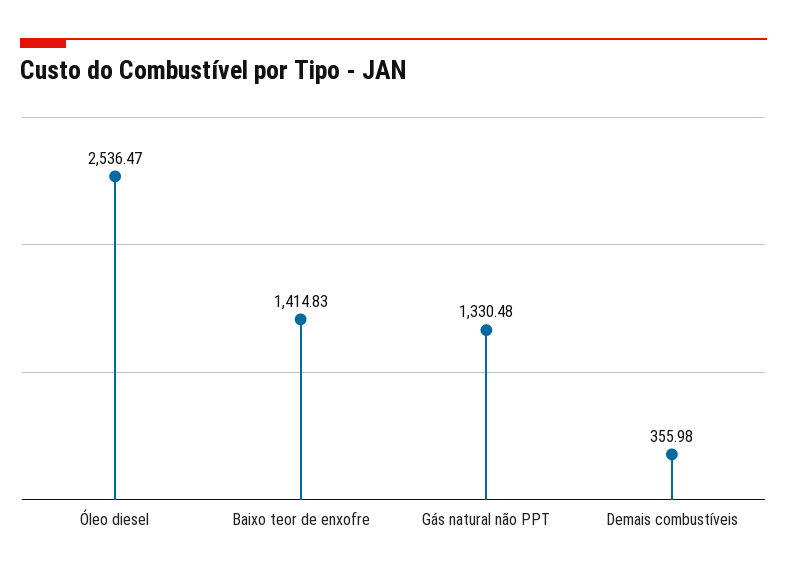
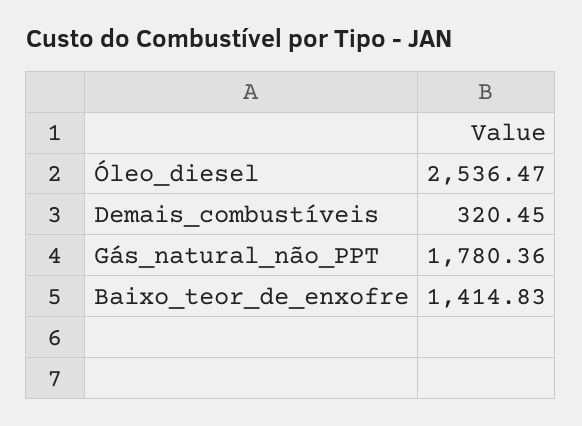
Gás natural não PPT: 1330.48 -> 1780.36
Demais combustíveis: 355.98 -> 320.45

